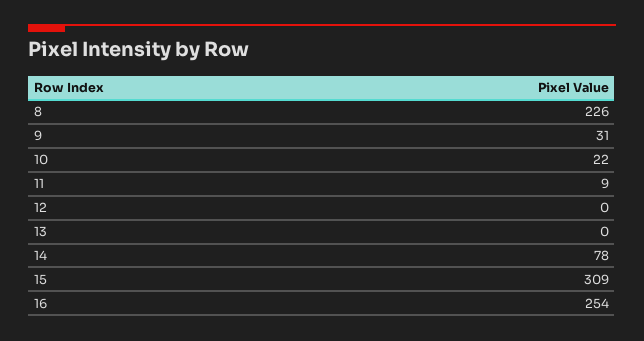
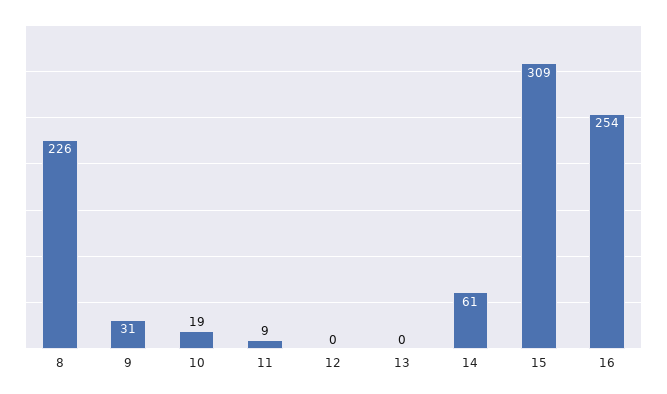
10: 22 -> 19
14: 78 -> 61

